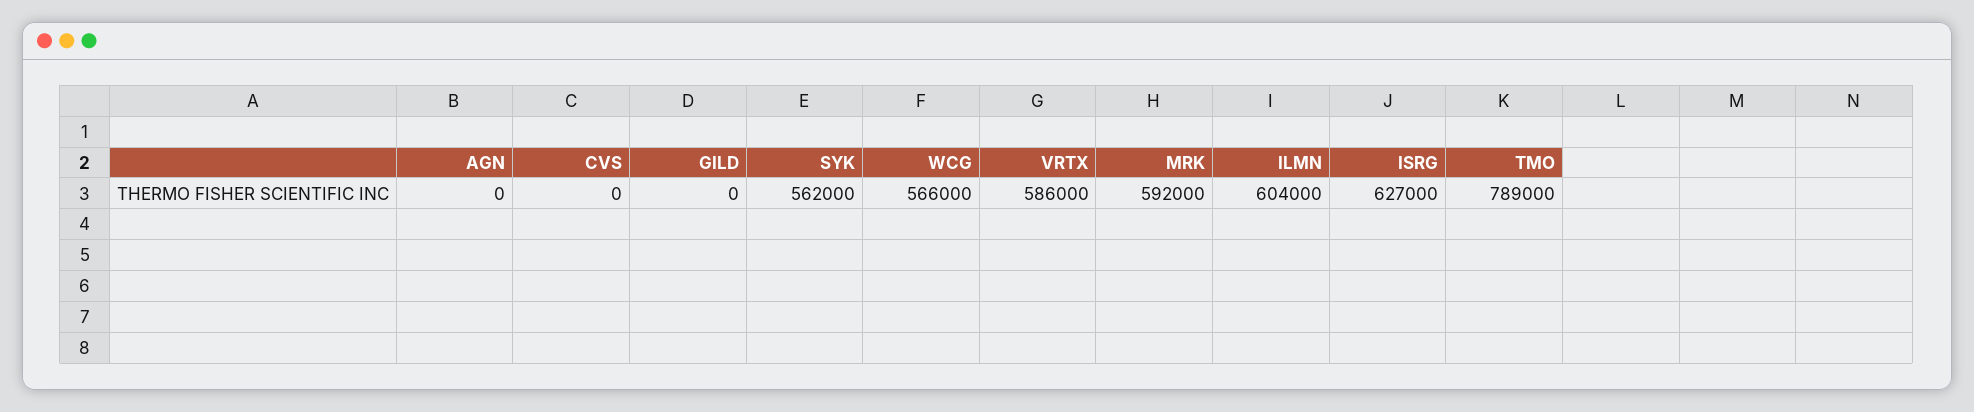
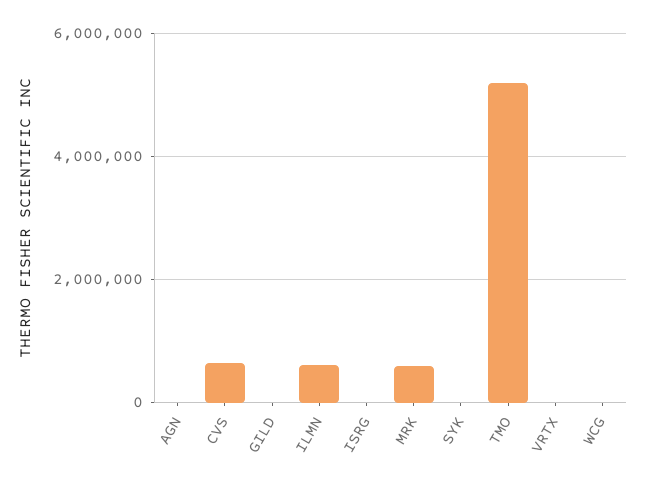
CVS: 0 -> 600000
SYK: 562000 -> 0
WCG: 566000 -> 0
VRTX: 586000 -> 0
ISRG: 627000 -> 0
TMO: 789000 -> 5200000

